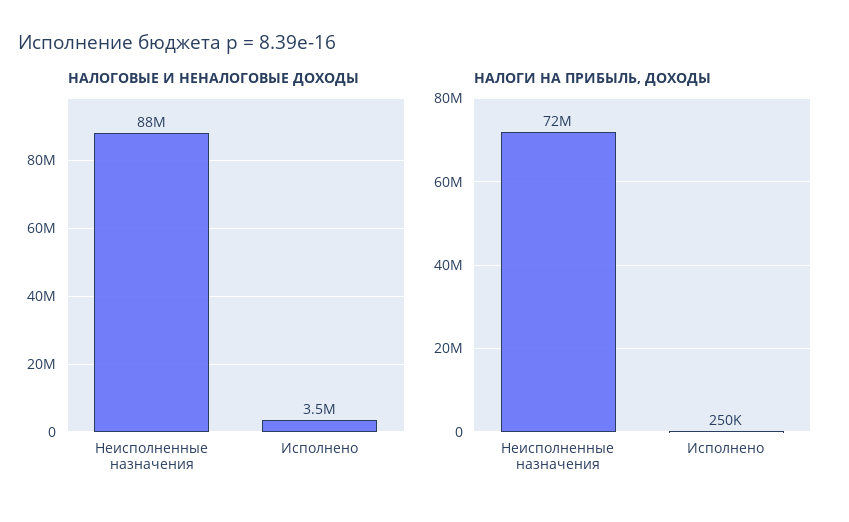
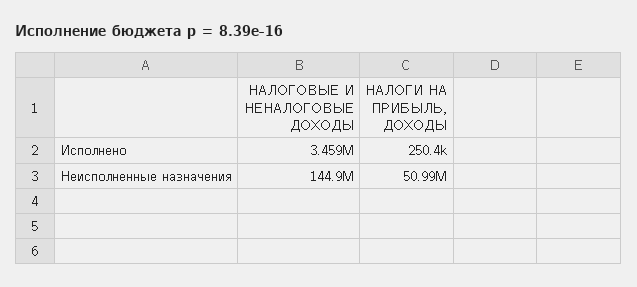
НАЛОГОВЫЕ И НЕНАЛОГОВЫЕ ДОХОДЫ, Неисполненные назначения: 88000000 -> 144900000
НАЛОГИ НА ПРИБЫЛЬ, ДОХОДЫ, Неисполненные назначения: 72000000 -> 50990000

